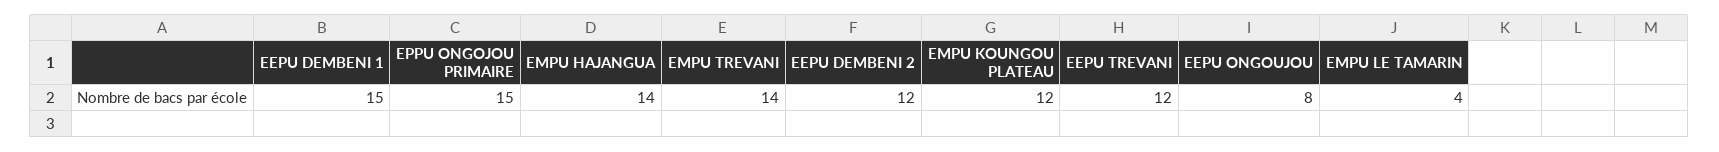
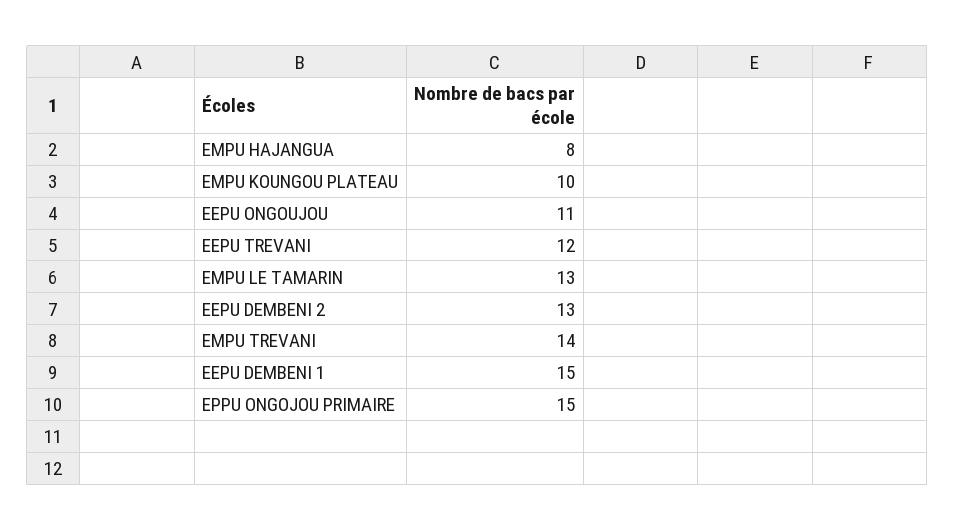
EMPU HAJANGUA: 14 -> 8
EEPU DEMBENI 2: 12 -> 13
EMPU KOUNGOU PLATEAU: 12 -> 10
EEPU ONGOUJOU: 8 -> 11
EMPU LE TAMARIN: 4 -> 13

